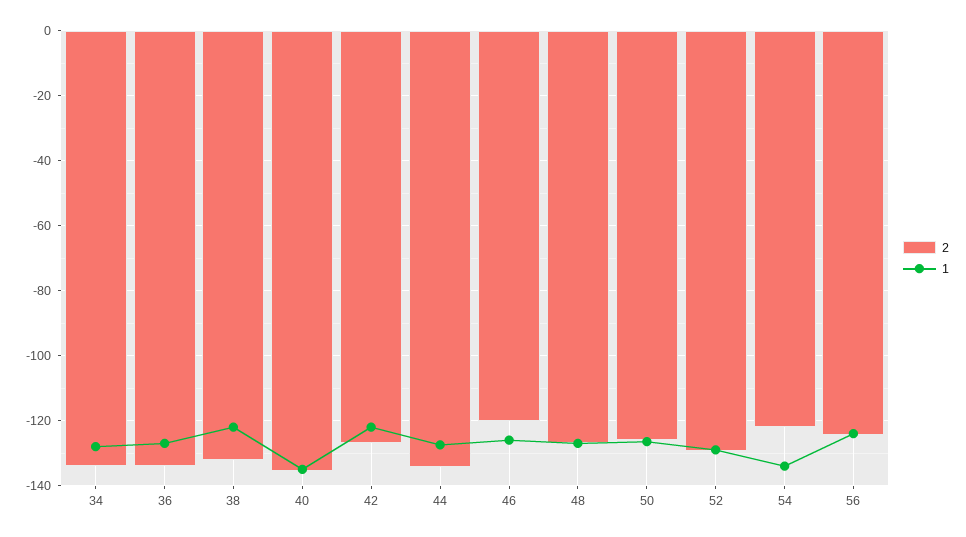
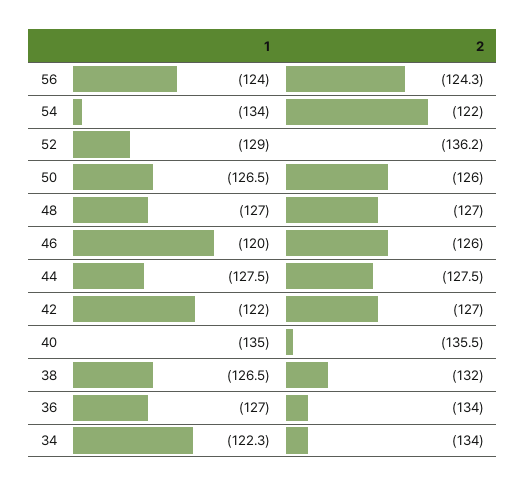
1, 34: -128 -> -122.3
1, 38: -122 -> -126.5
2, 44: -134 -> -127.5
2, 46: -120 -> -126
1, 46: -126 -> -120
2, 52: -130 -> -136.2

